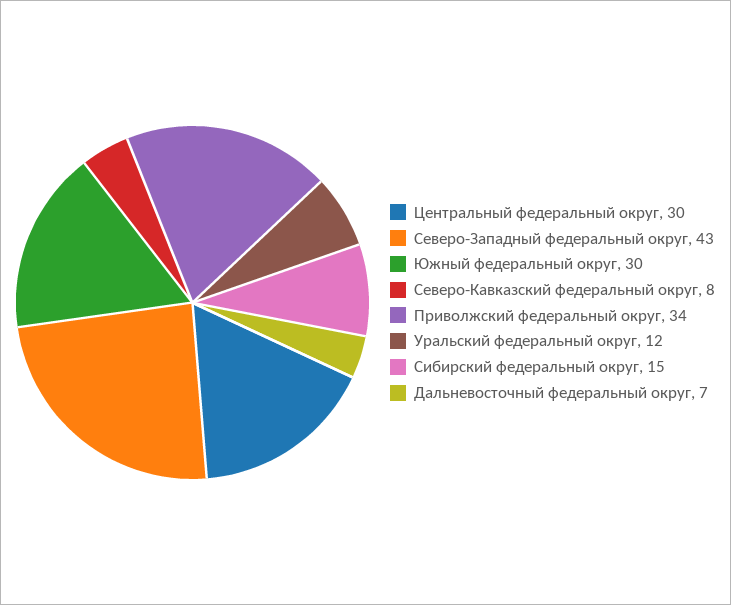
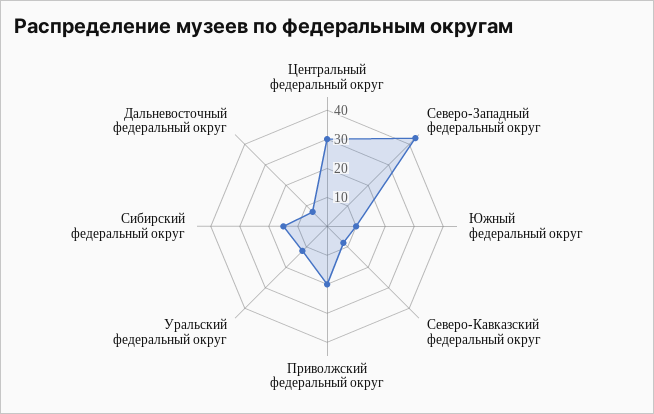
Южный федеральный округ: 30 -> 10
Приволжский федеральный округ: 34 -> 20

